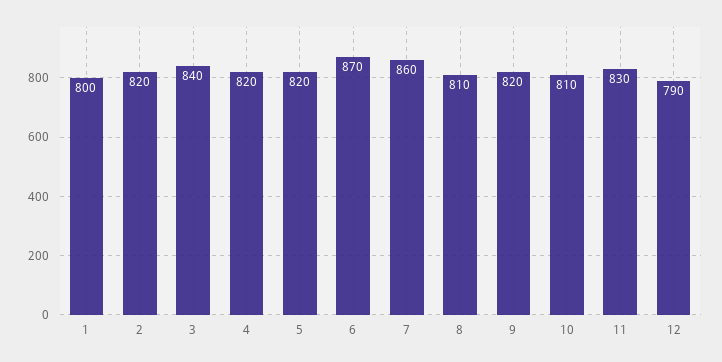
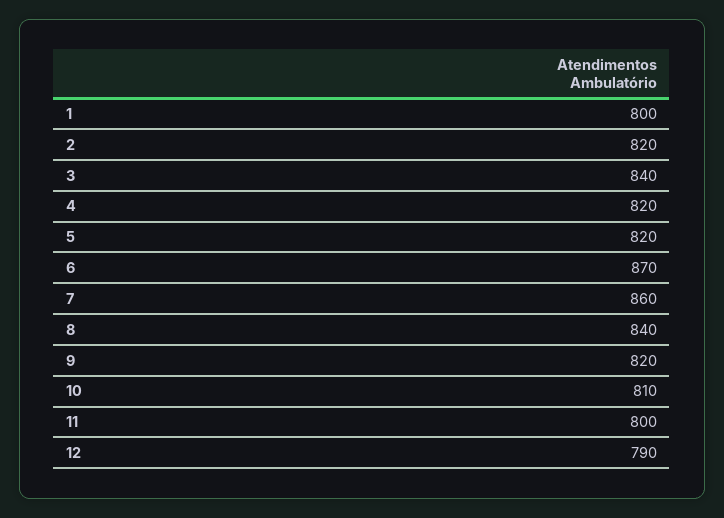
8: 810 -> 840
11: 830 -> 800

